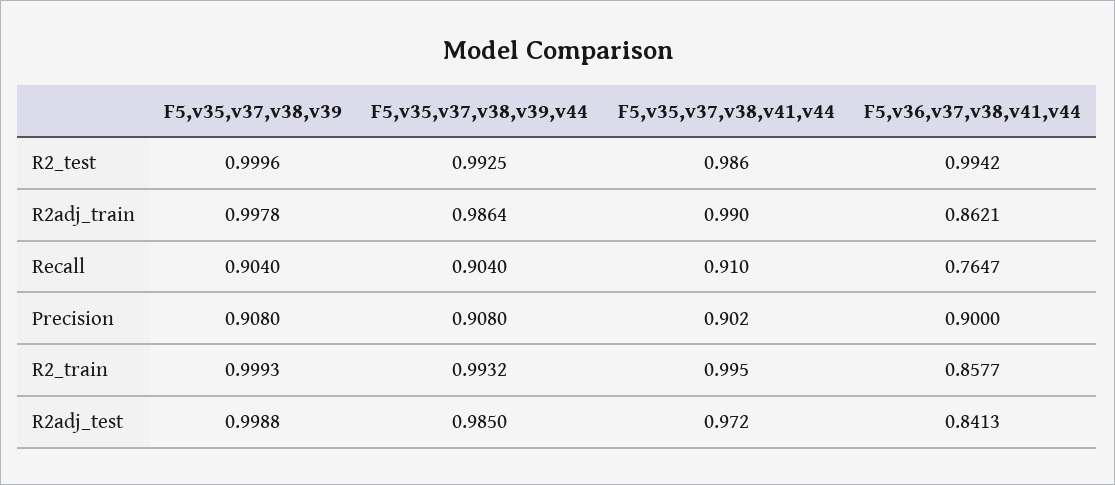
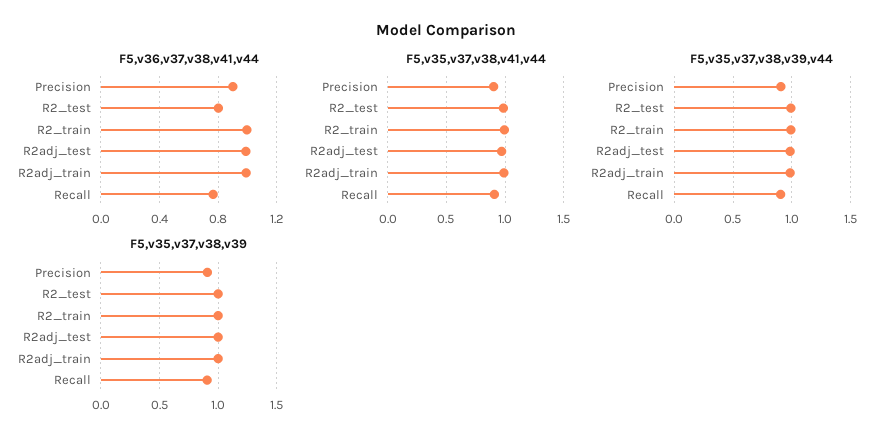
F5,v36,v37,v38,v41,v44, R2_test: 0.9942 -> 0.8
F5,v36,v37,v38,v41,v44, R2adj_train: 0.8621 -> 1
F5,v36,v37,v38,v41,v44, R2_train: 0.8577 -> 1
F5,v36,v37,v38,v41,v44, R2adj_test: 0.8413 -> 1

